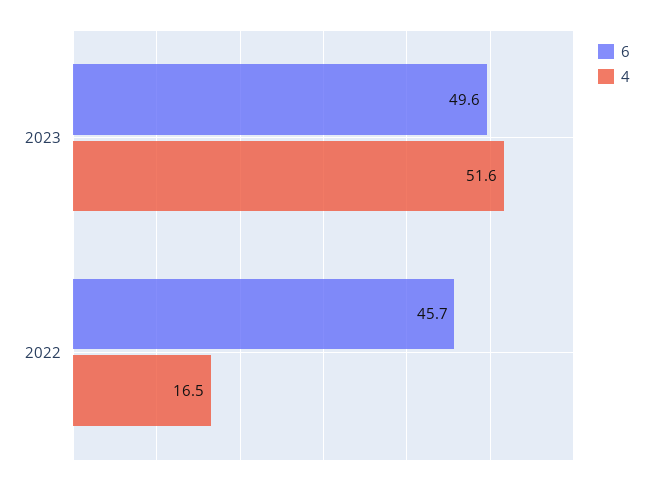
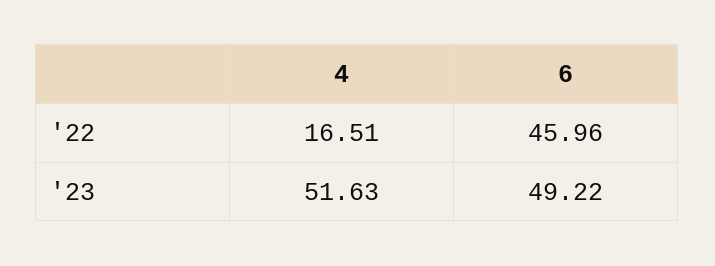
6, 2023: 49.6 -> 49.22
6, 2022: 45.7 -> 45.96

